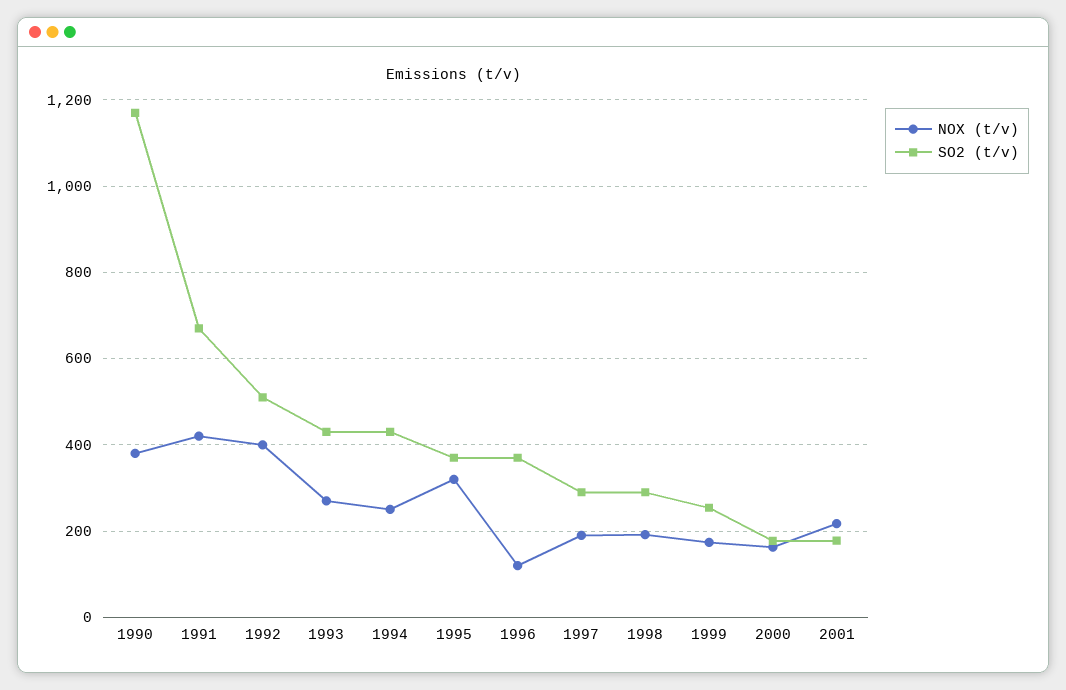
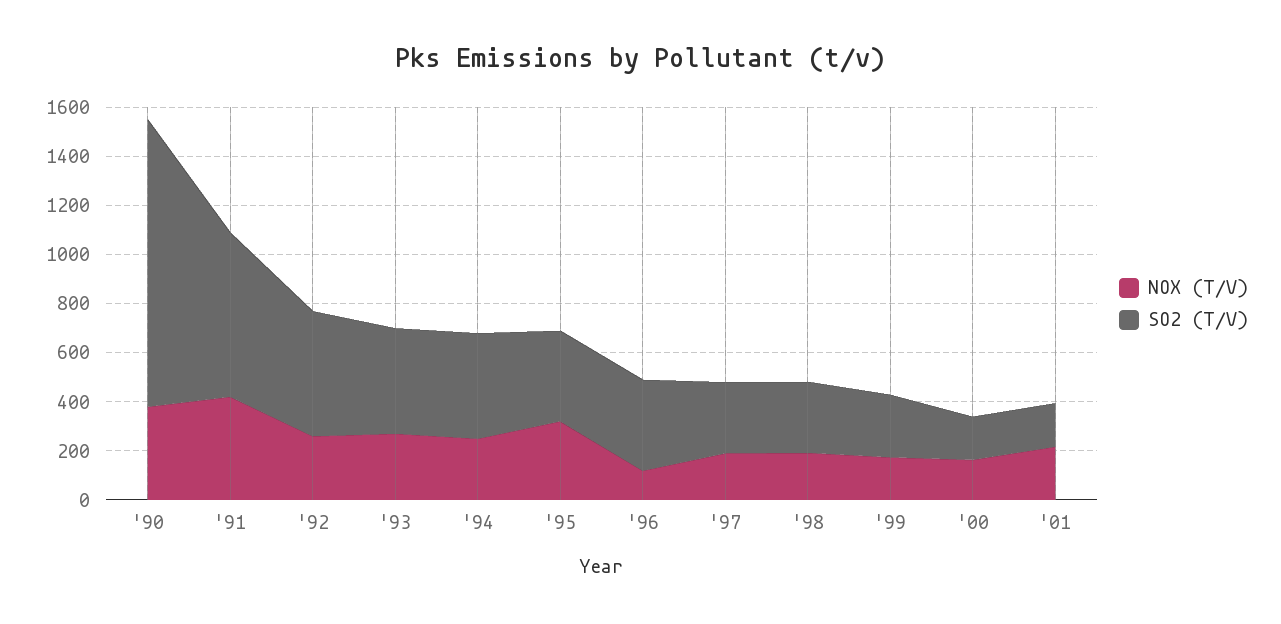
NOX (t/v), 1992: 400 -> 250

